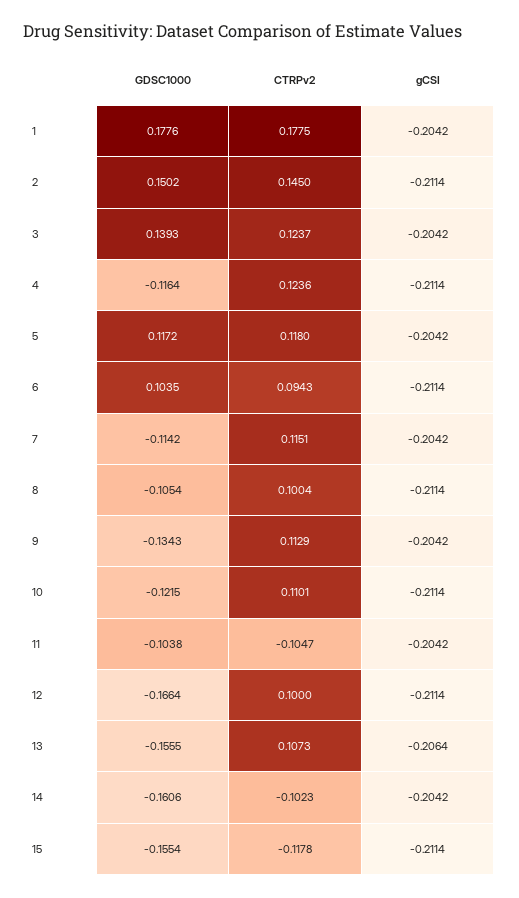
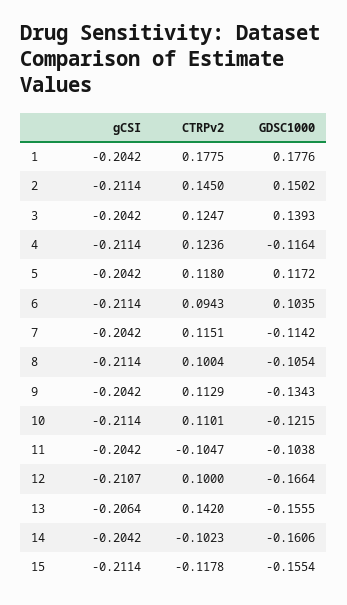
CTRPv2, 3: 0.1237 -> 0.1247
gCSI, 12: -0.2114 -> -0.2107
CTRPv2, 13: 0.1073 -> 0.142

